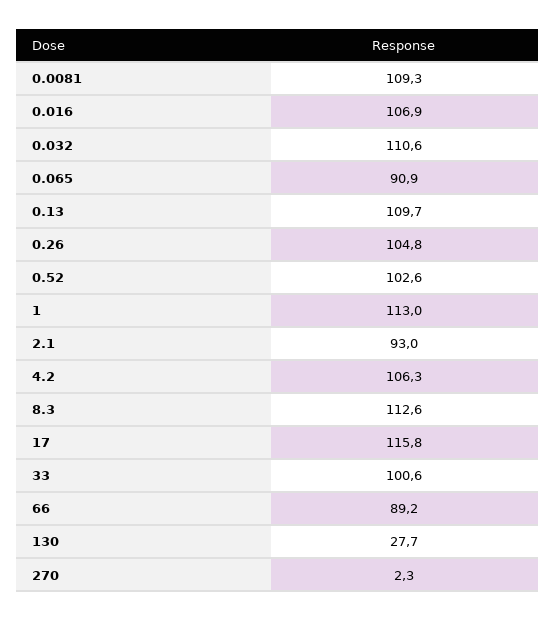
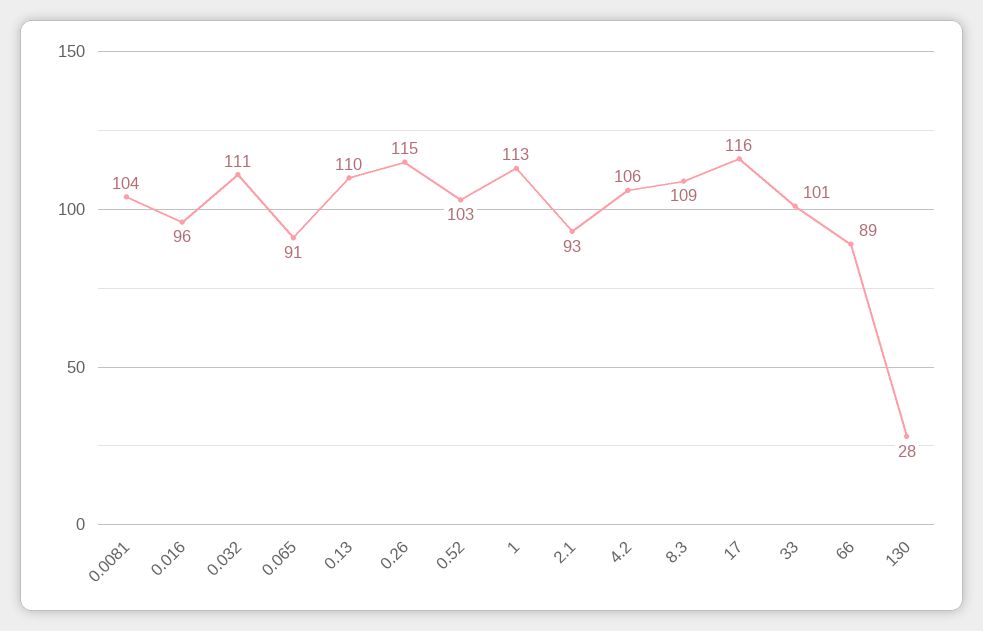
0.0081: 109.3 -> 104
0.016: 106.9 -> 96
0.26: 104.8 -> 115
8.3: 112.6 -> 109
270: 2.3 -> none

